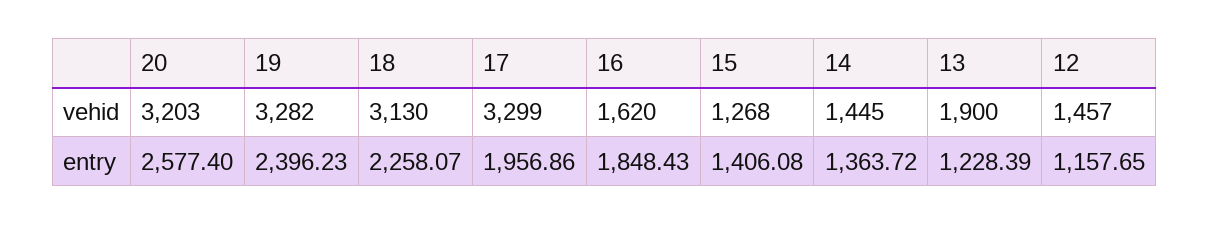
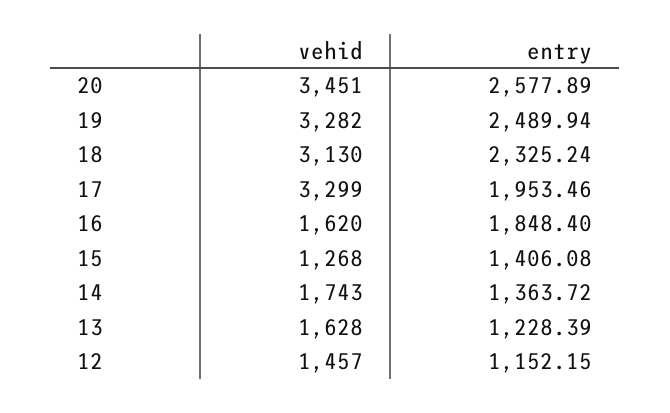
20, vehid: 3203 -> 3451
14, vehid: 1445 -> 1743
13, vehid: 1900 -> 1628
20, entry: 2577.4 -> 2577.89
19, entry: 2396.23 -> 2489.94
18, entry: 2258.07 -> 2325.24
17, entry: 1956.86 -> 1953.46
16, entry: 1848.43 -> 1848.4
12, entry: 1157.65 -> 1152.15

